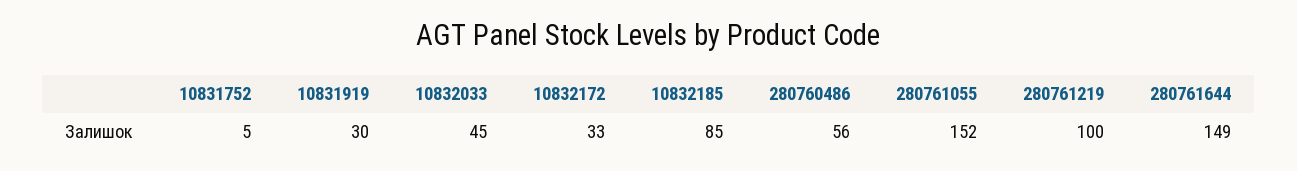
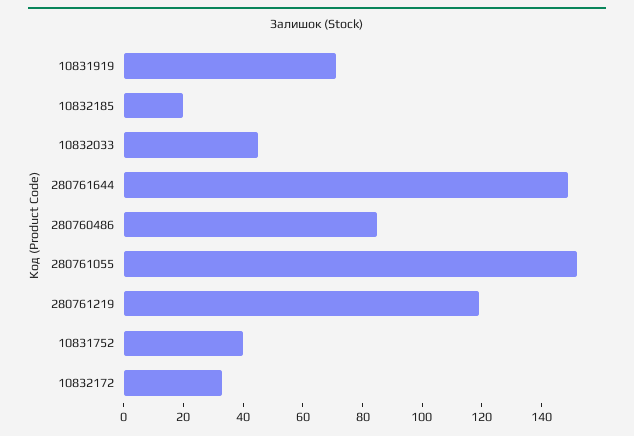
10831752: 5 -> 40
10831919: 30 -> 70
10832185: 85 -> 20
280760486: 56 -> 85
280761219: 100 -> 120

